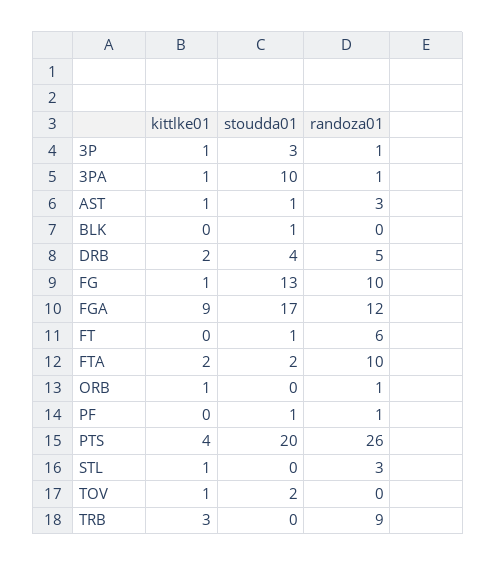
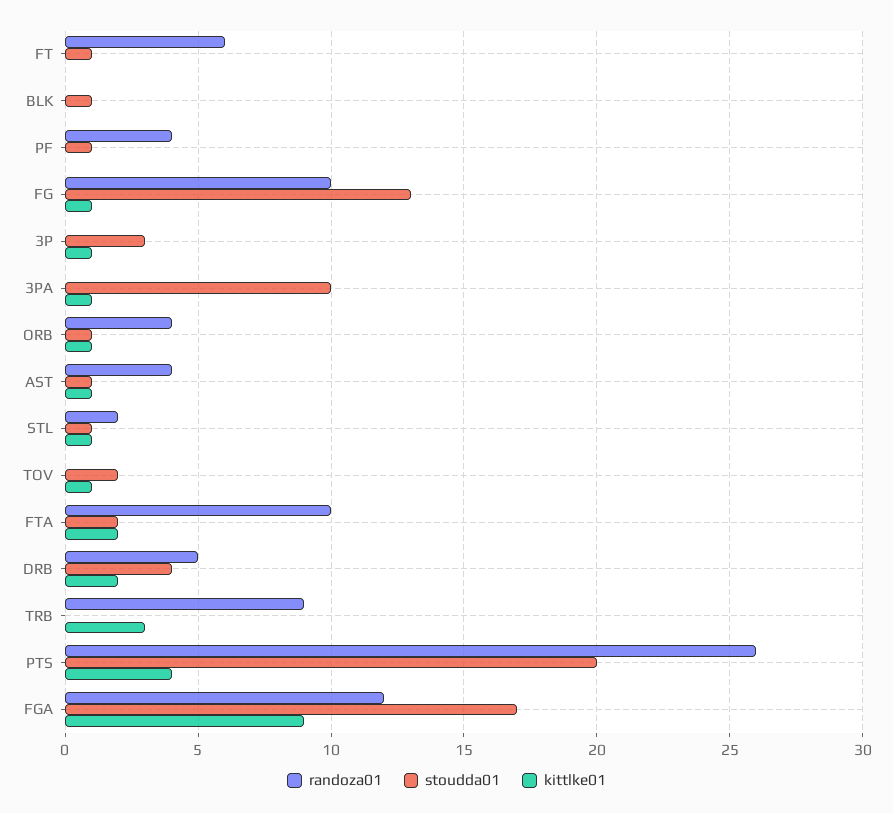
randoza01, 3P: 1 -> 0
randoza01, 3PA: 1 -> 0
randoza01, AST: 3 -> 4
stoudda01, ORB: 0 -> 1
randoza01, ORB: 1 -> 4
randoza01, PF: 1 -> 4
stoudda01, STL: 0 -> 1
randoza01, STL: 3 -> 2

